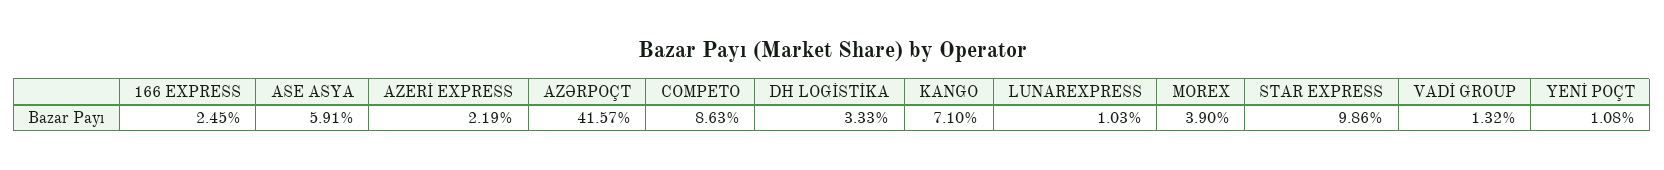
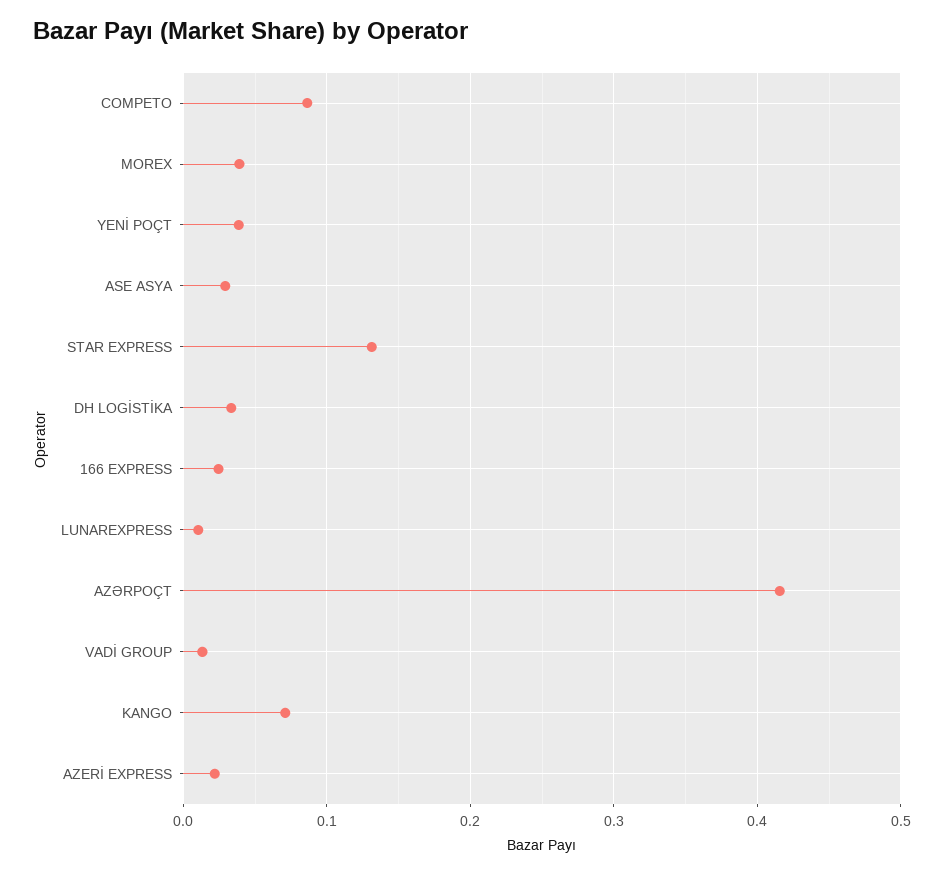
ASE ASYA: 0.0591 -> 0.03
STAR EXPRESS: 0.0986 -> 0.13
YENİ POÇT: 0.0108 -> 0.04

